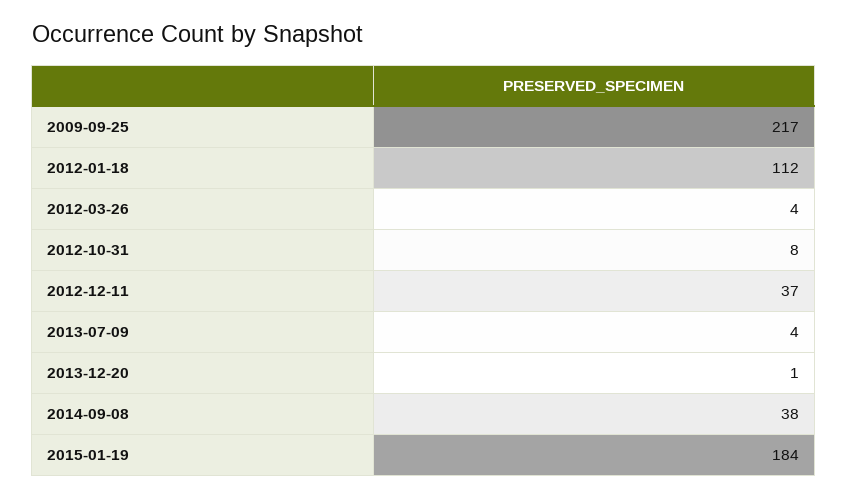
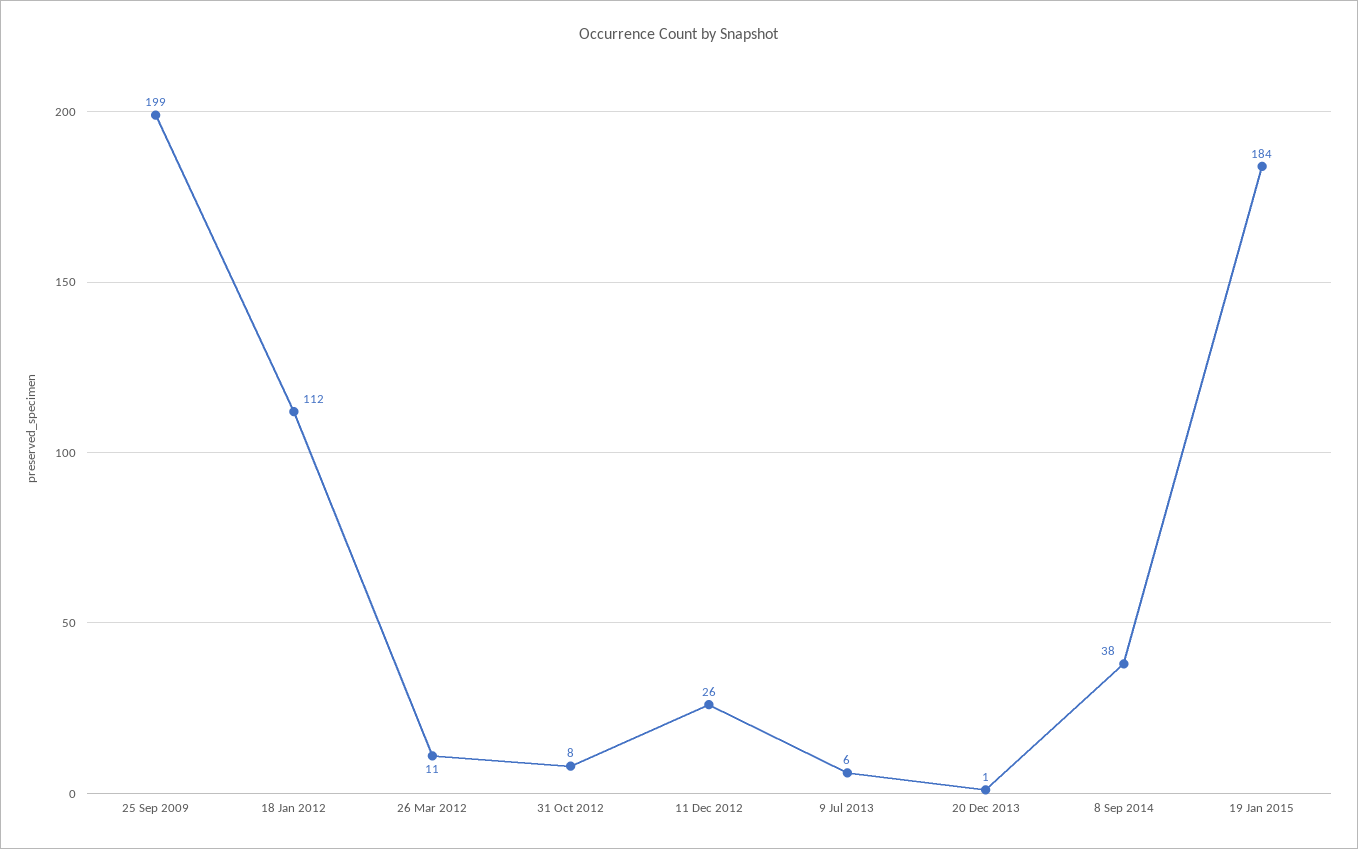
2009-09-25: 217 -> 199
2012-03-26: 4 -> 11
2012-12-11: 37 -> 26
2013-07-09: 4 -> 6

